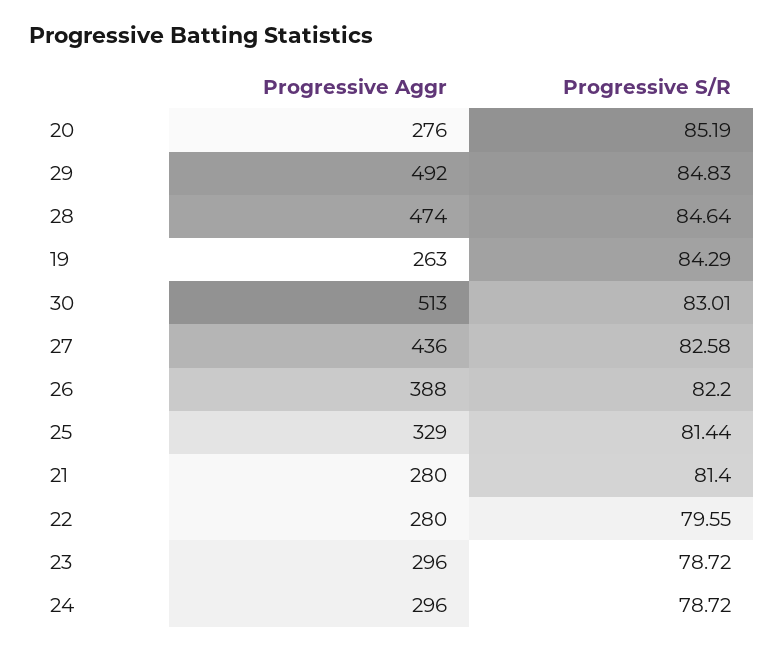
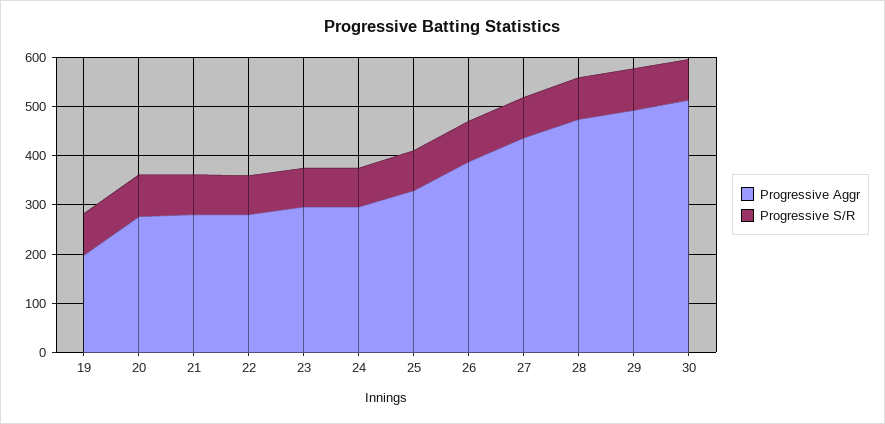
Progressive Aggr, 19: 263 -> 200

